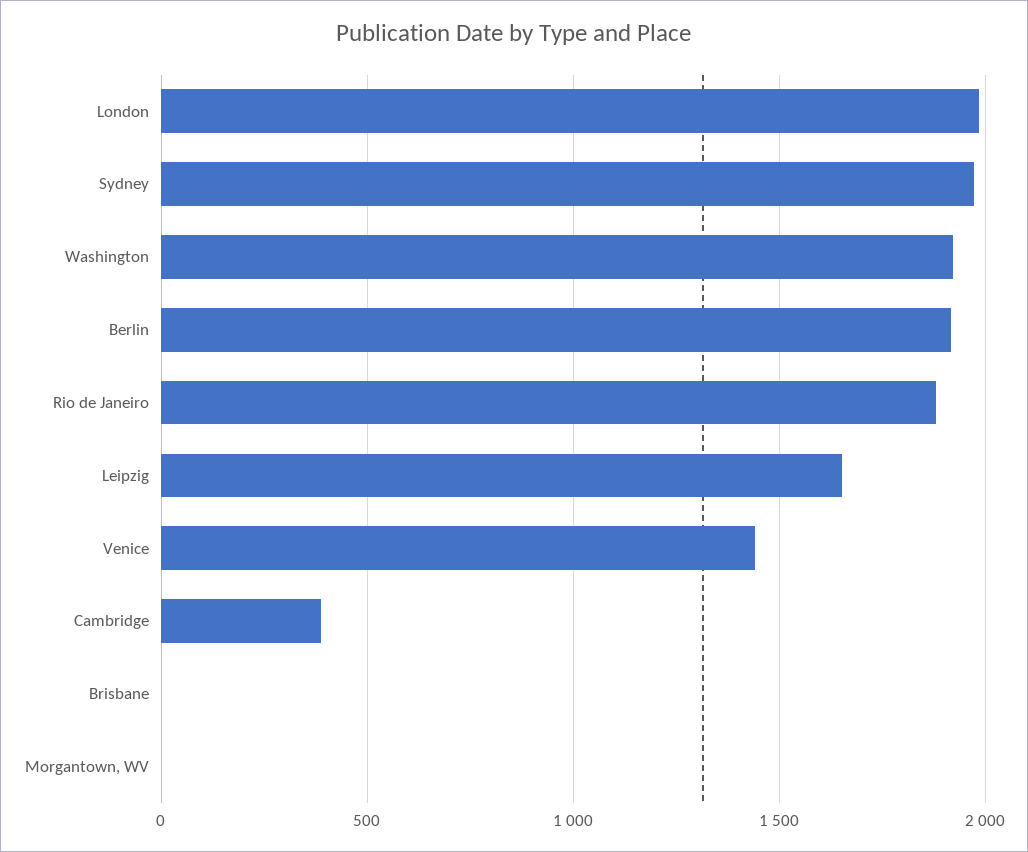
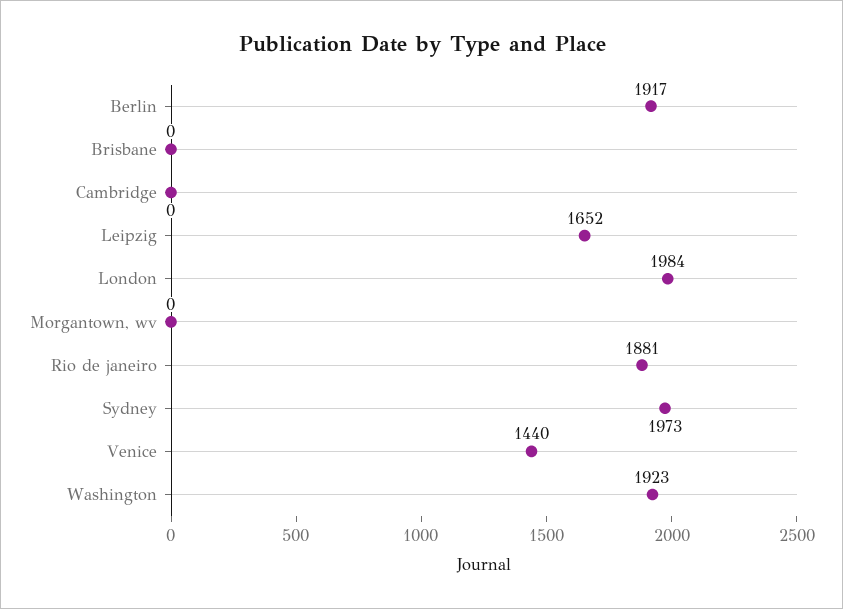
Cambridge: 400 -> 0

